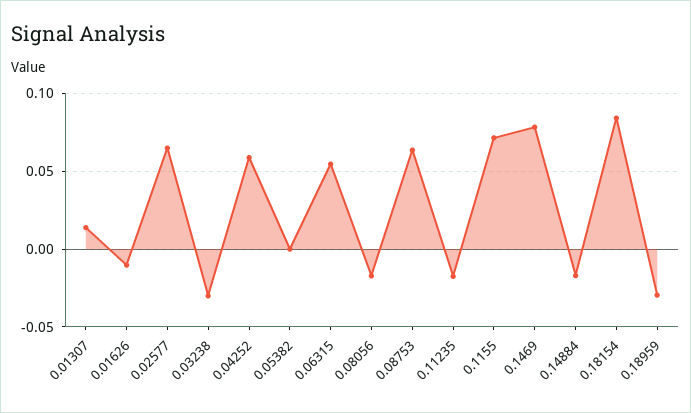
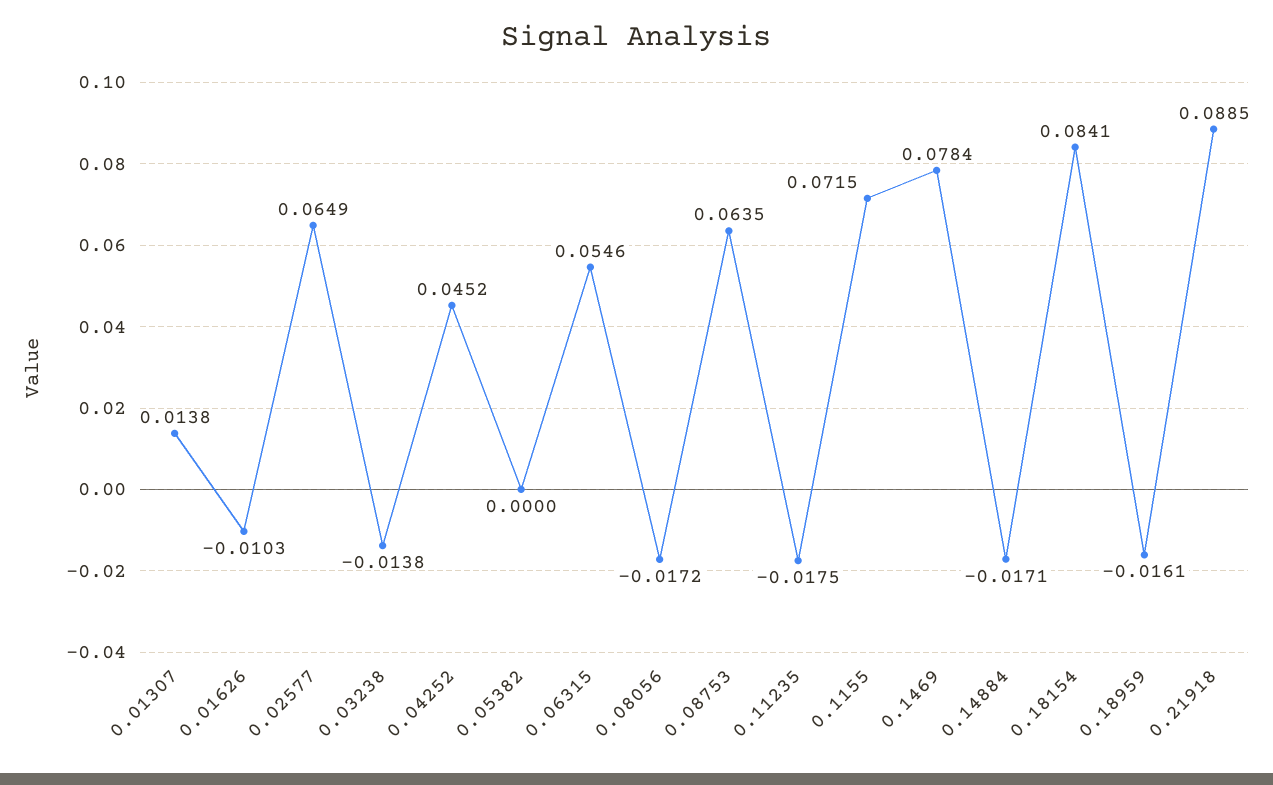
0.03238: -0.03 -> -0.0138
0.04252: 0.06 -> 0.0452
0.18959: -0.03 -> -0.0161
0.21918: none -> 0.0885

